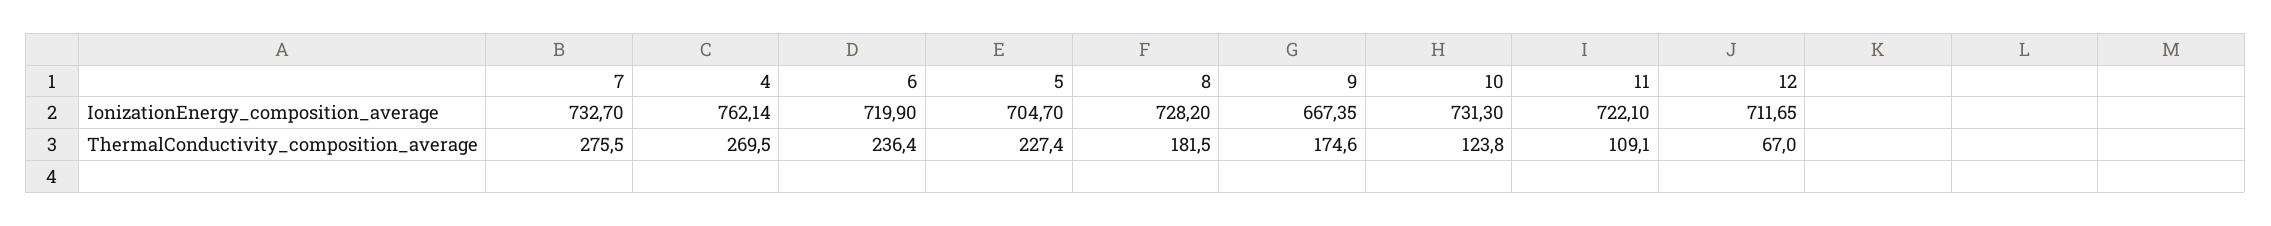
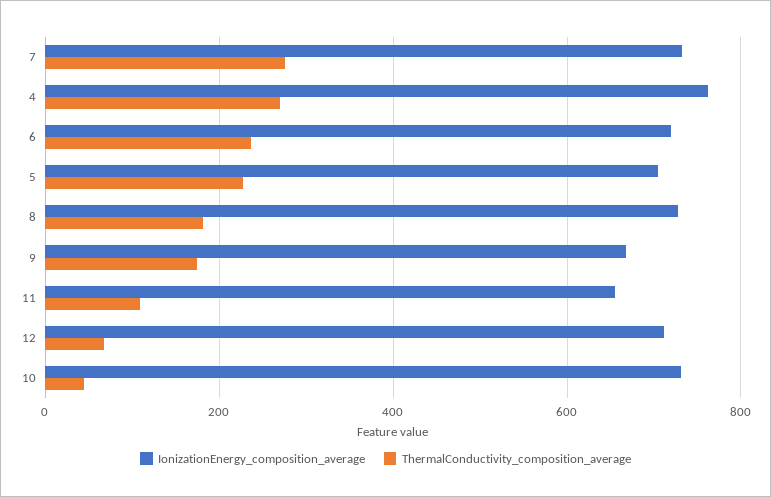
IonizationEnergy_composition_average, 11: 722.1 -> 660
ThermalConductivity_composition_average, 10: 123.8 -> 40

